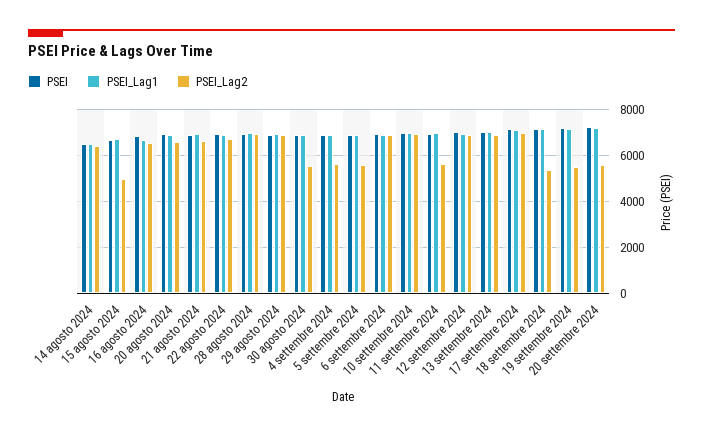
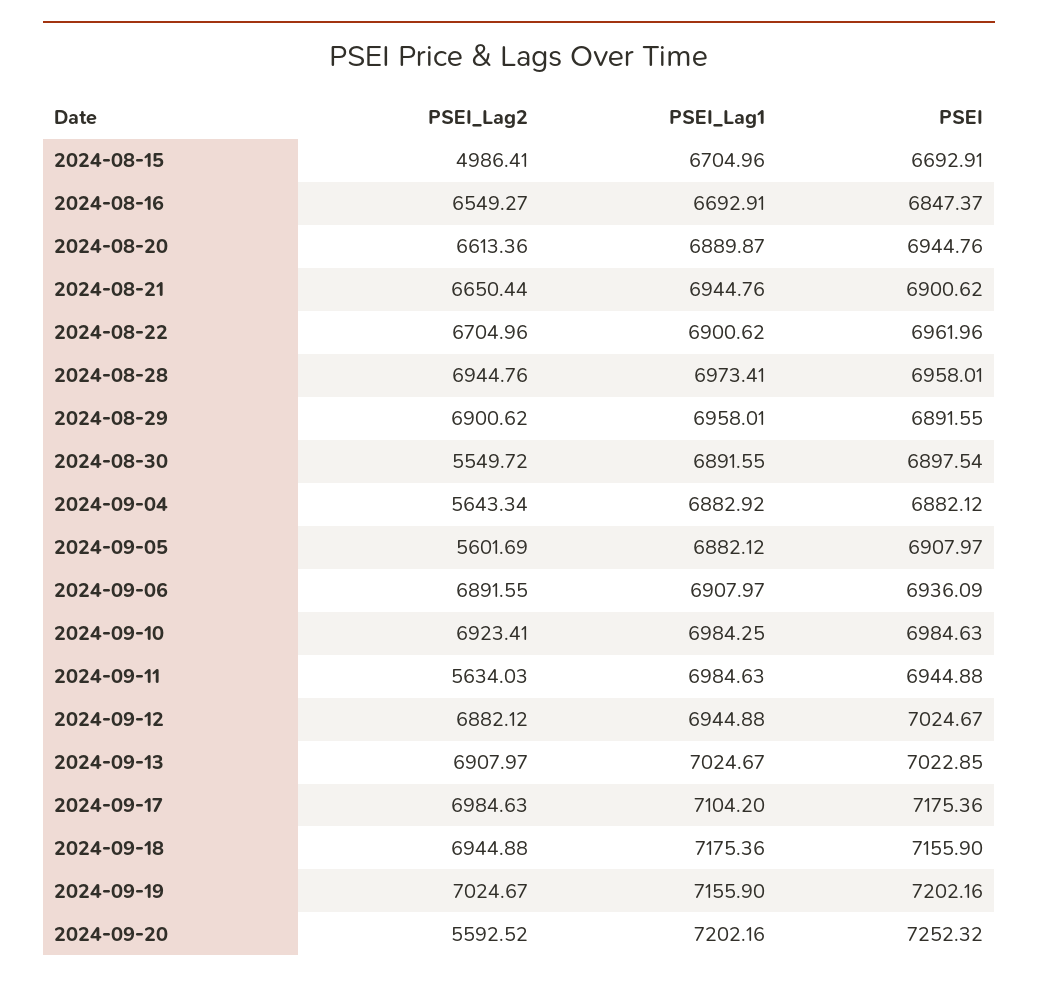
PSEI, 14 agosto 2024: 6500 -> none
PSEI_Lag1, 14 agosto 2024: 6500 -> none
PSEI_Lag2, 14 agosto 2024: 6500 -> none
PSEI_Lag2, 18 settembre 2024: 5500 -> 6944.88
PSEI_Lag2, 19 settembre 2024: 5500 -> 7024.67

